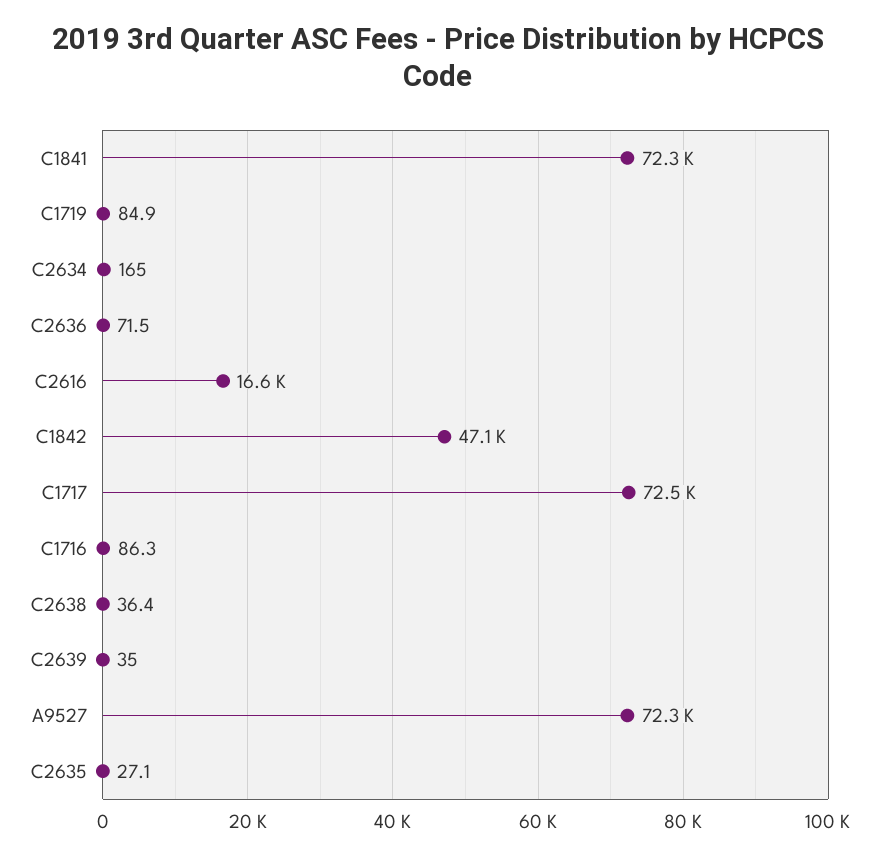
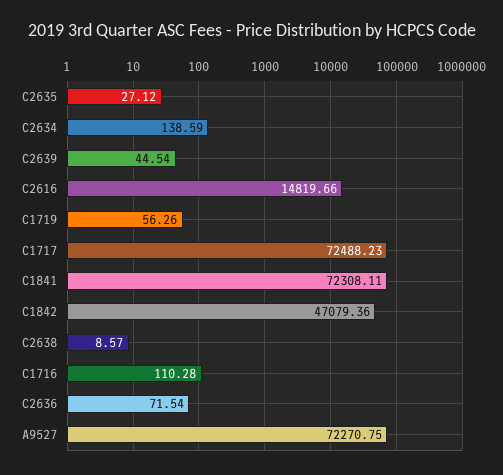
C1719: 84.9 -> 56.26
C2634: 165 -> 138.59
C2616: 16600 -> 14819.66
C1716: 86.3 -> 110.28
C2638: 36.4 -> 8.57
C2639: 35 -> 44.54

